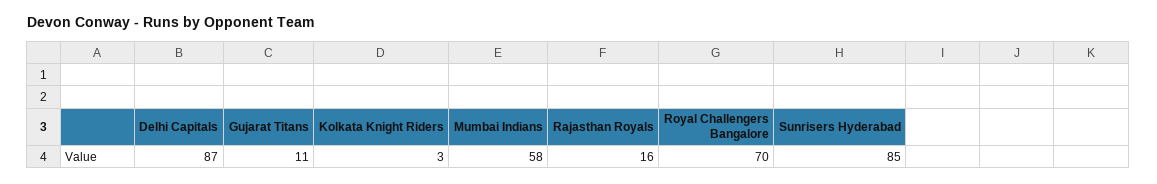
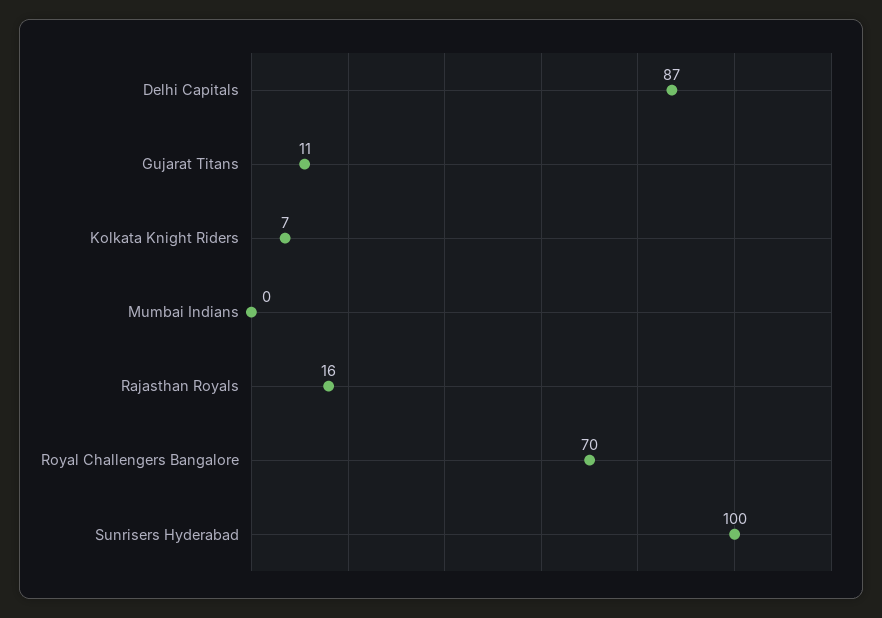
Kolkata Knight Riders: 3 -> 7
Mumbai Indians: 58 -> 0
Sunrisers Hyderabad: 85 -> 100

